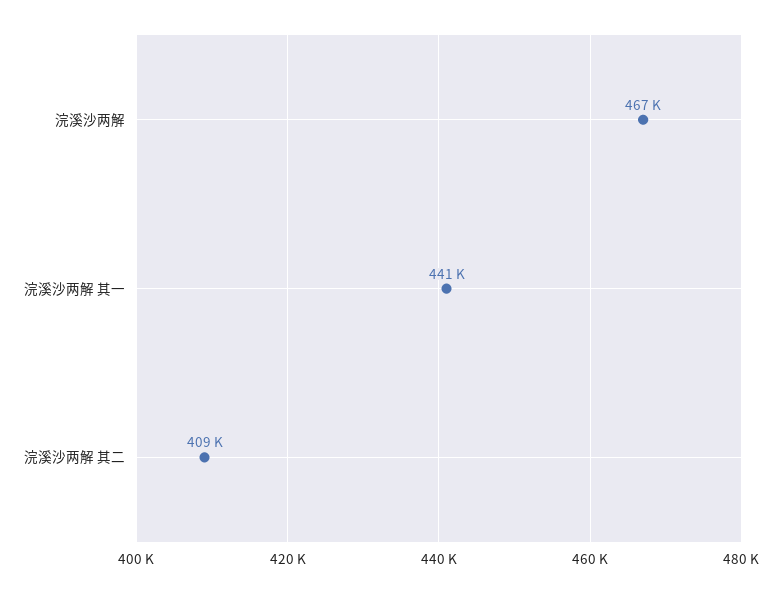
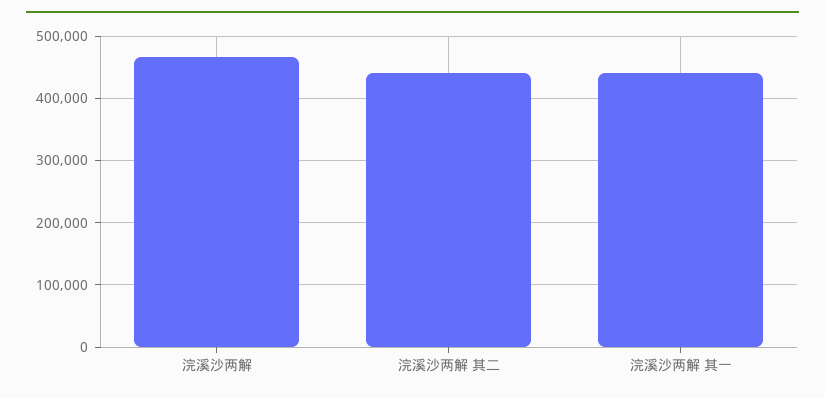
浣溪沙两解 其二: 409000 -> 440000

